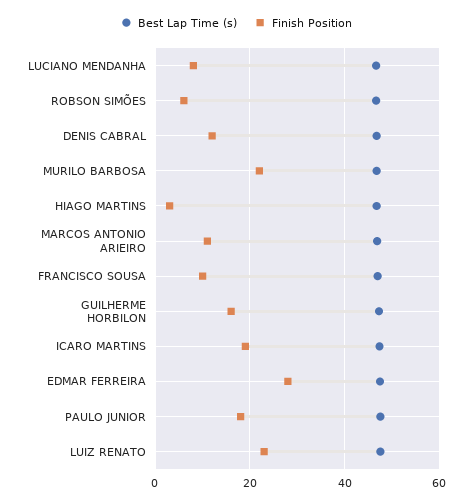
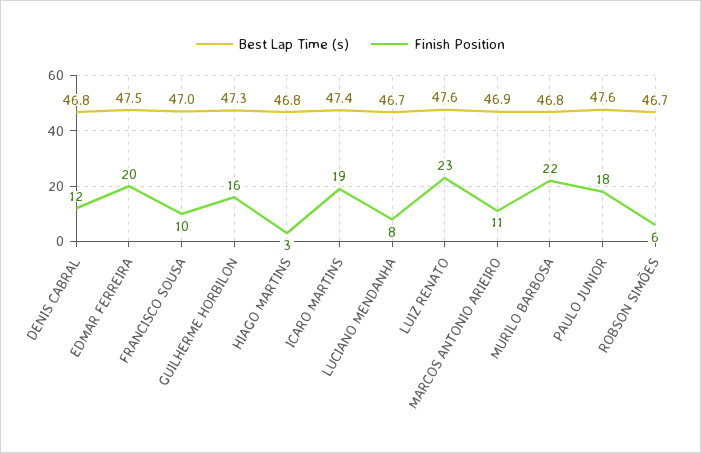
Finish Position, EDMAR FERREIRA: 28 -> 20

